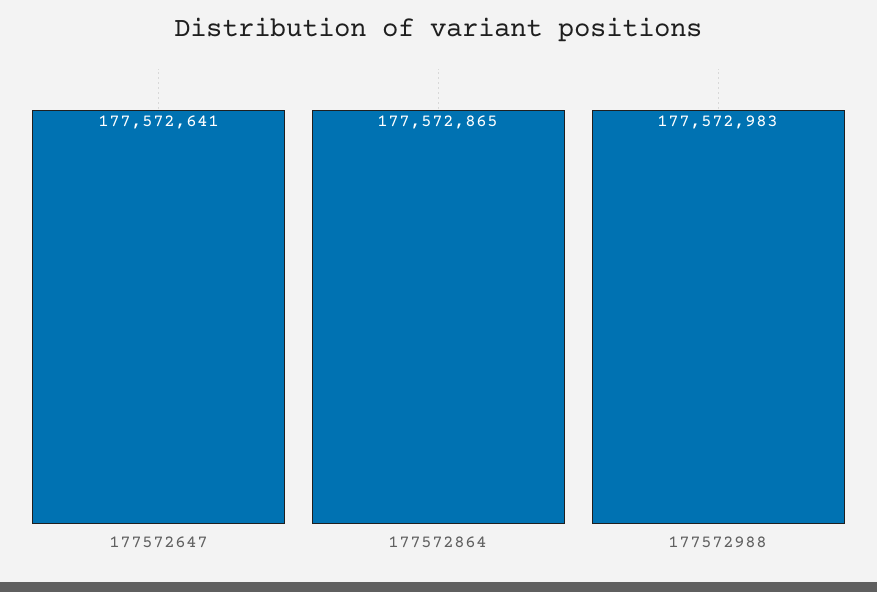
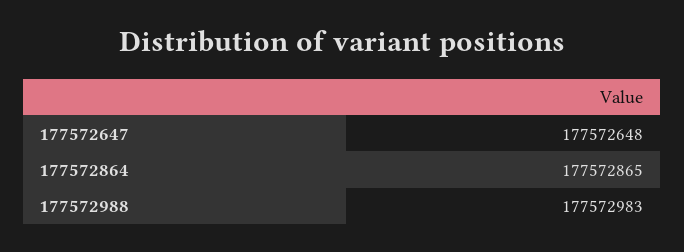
177572647: 177572641 -> 177572648

